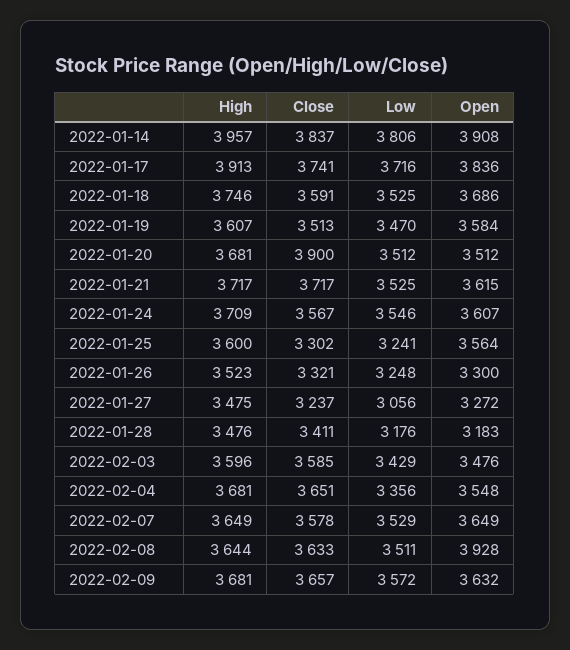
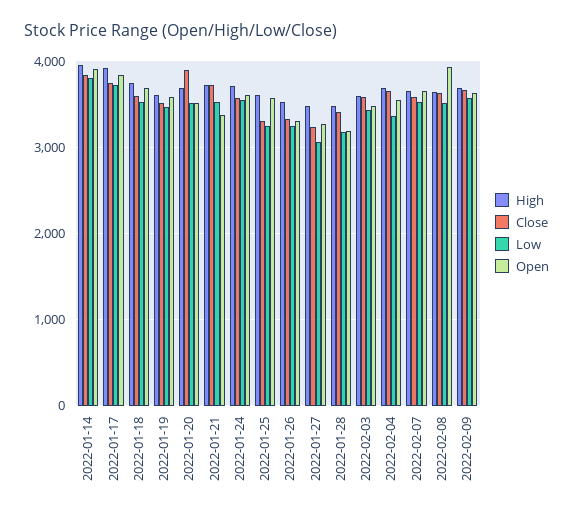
Open, 2022-01-21: 3615 -> 3400

